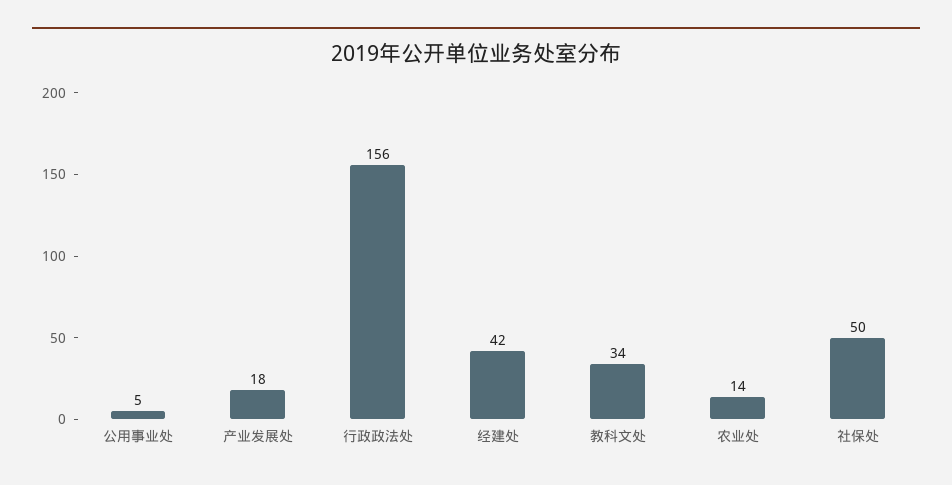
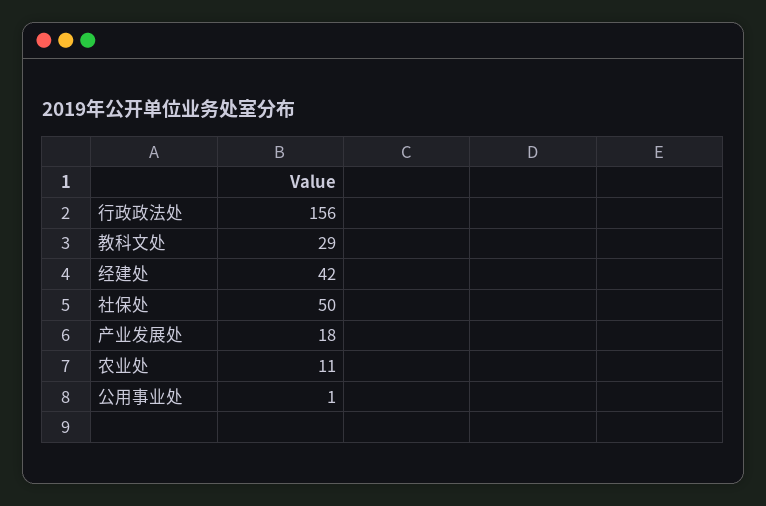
公用事业处: 5 -> 1
教科文处: 34 -> 29
农业处: 14 -> 11

